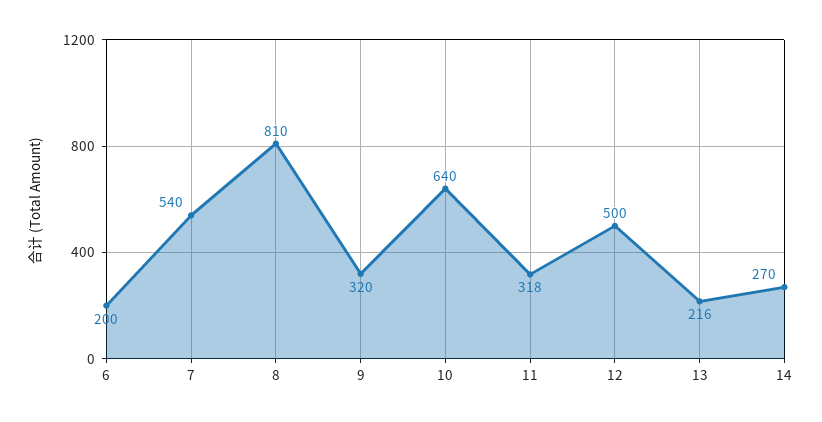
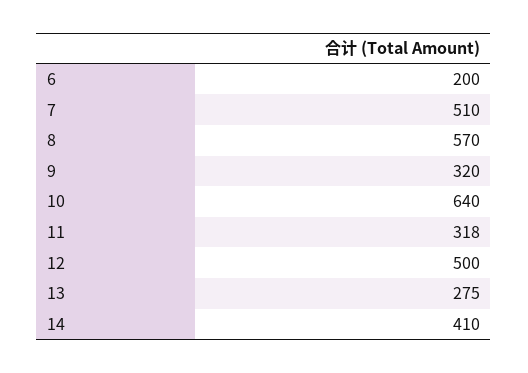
7: 540 -> 510
8: 810 -> 570
13: 216 -> 275
14: 270 -> 410

